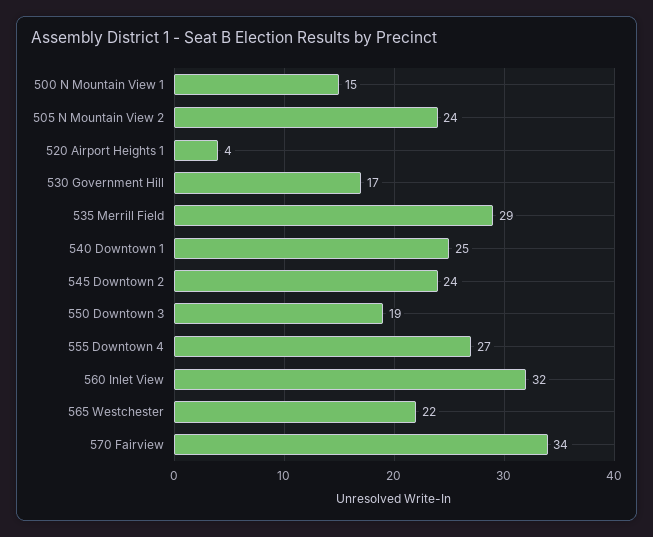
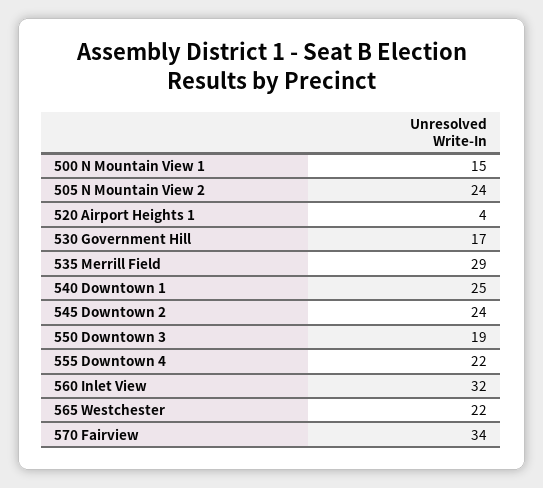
555 Downtown 4: 27 -> 22

